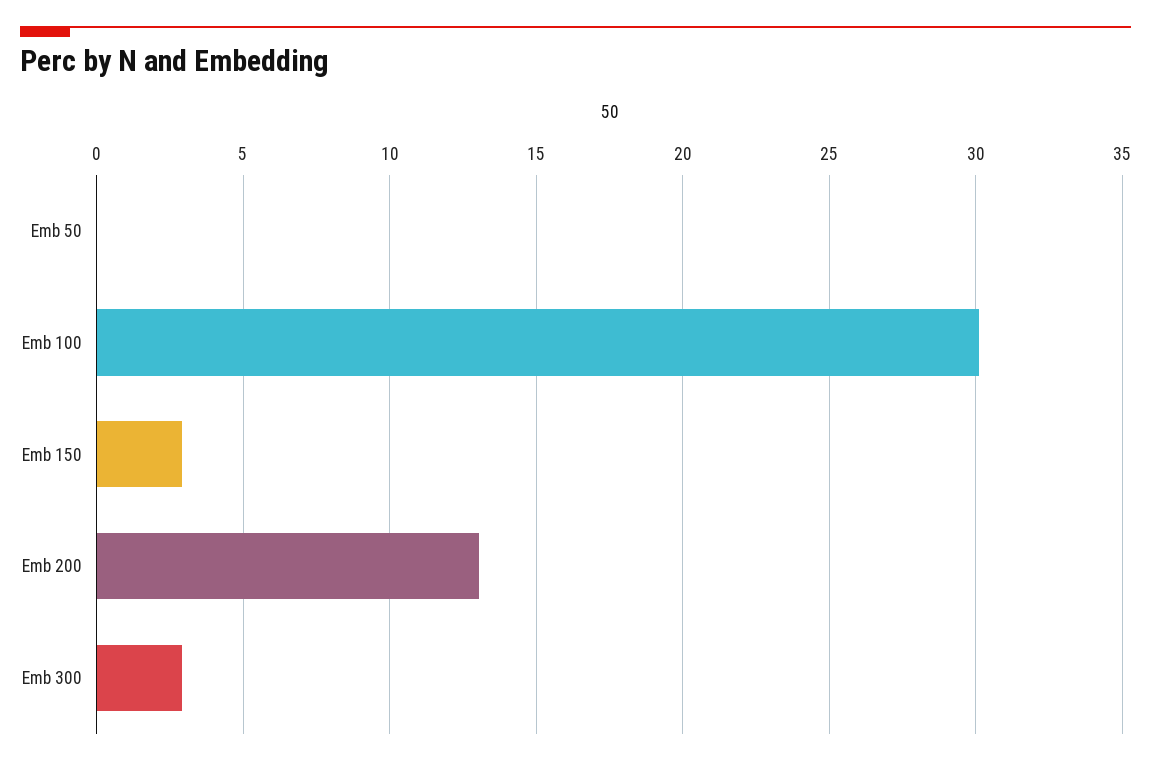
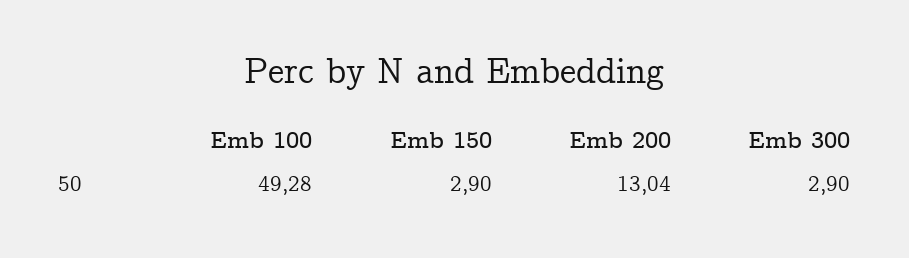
Emb 50: 0 -> none
Emb 100: 30 -> 49.28

